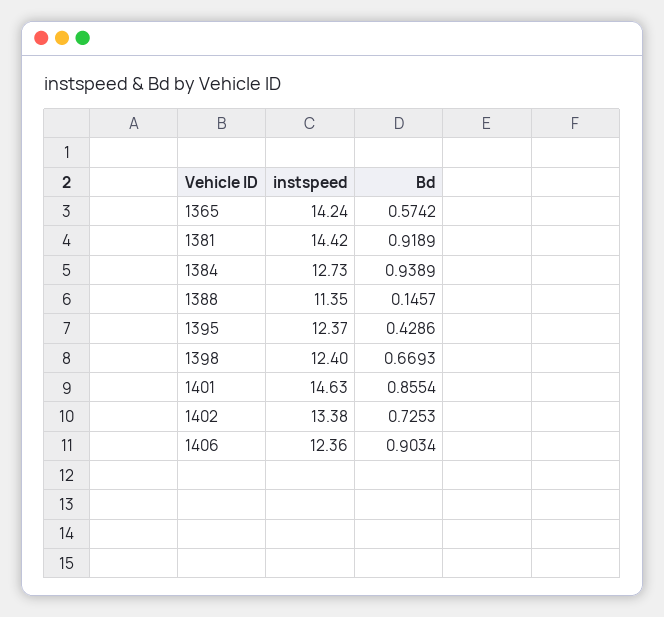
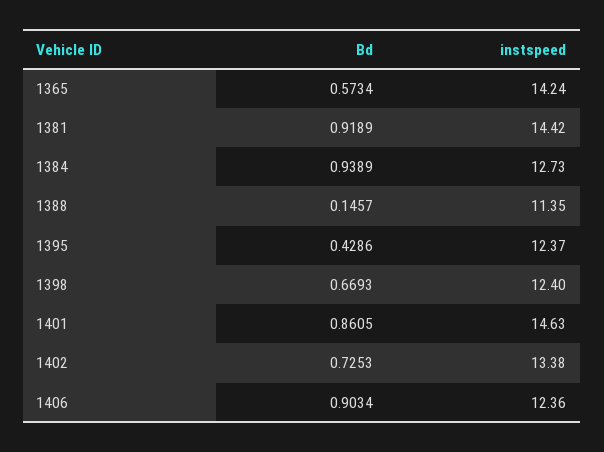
Bd, 1365: 0.5742 -> 0.5734
Bd, 1401: 0.8554 -> 0.8605

